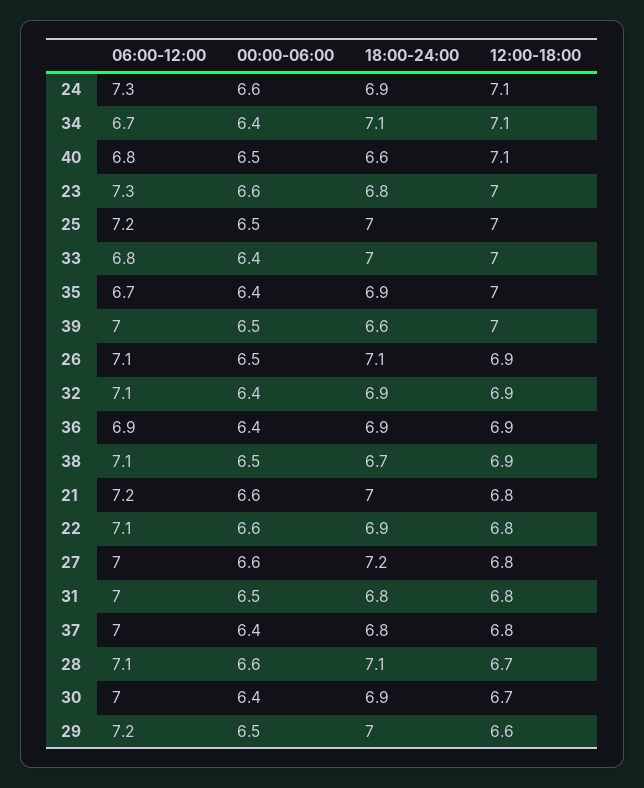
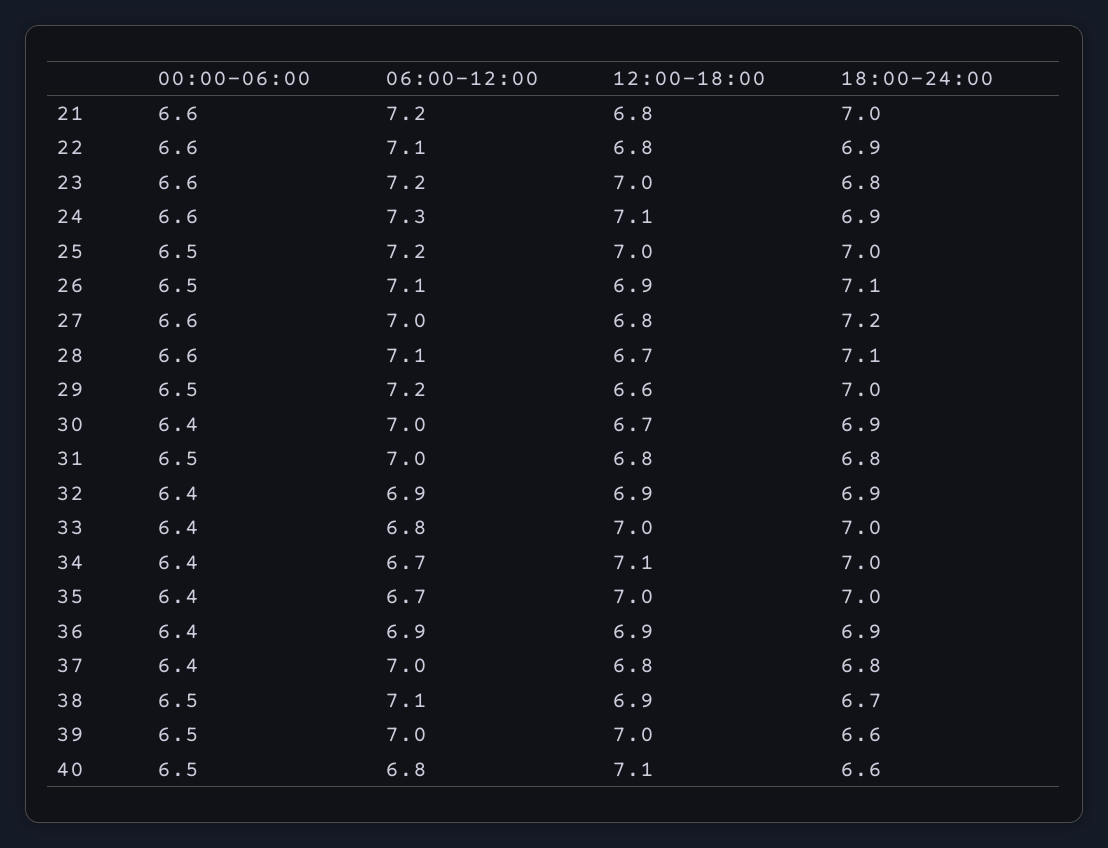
18:00-24:00, 34: 7.1 -> 7
06:00-12:00, 23: 7.3 -> 7.2
18:00-24:00, 35: 6.9 -> 7
06:00-12:00, 32: 7.1 -> 6.9

